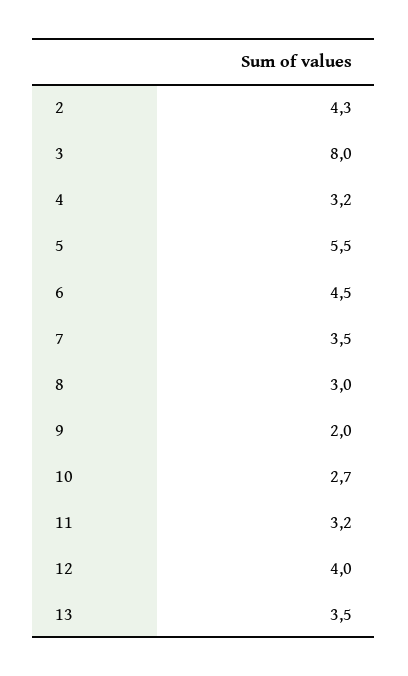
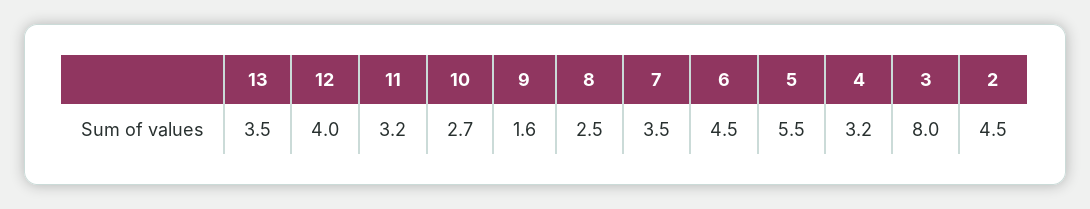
2: 4.3 -> 4.5
8: 3 -> 2.5
9: 2 -> 1.6

